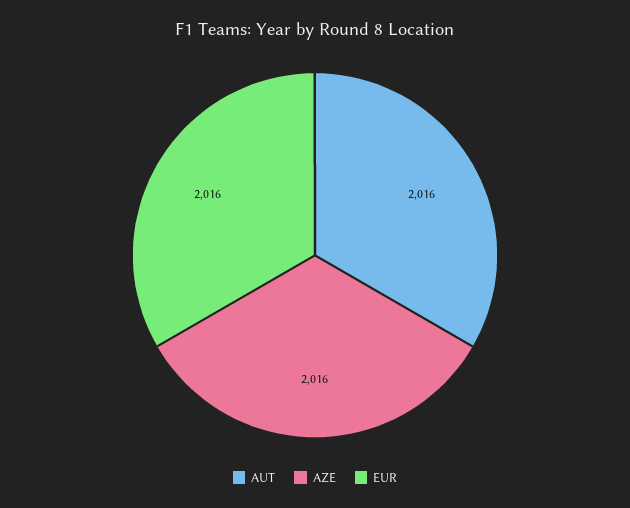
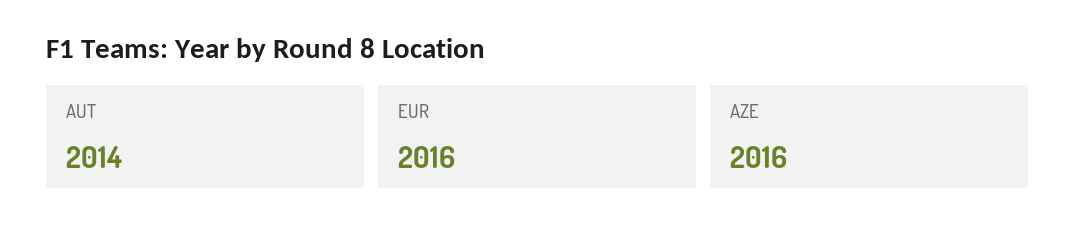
AUT: 2016 -> 2014

